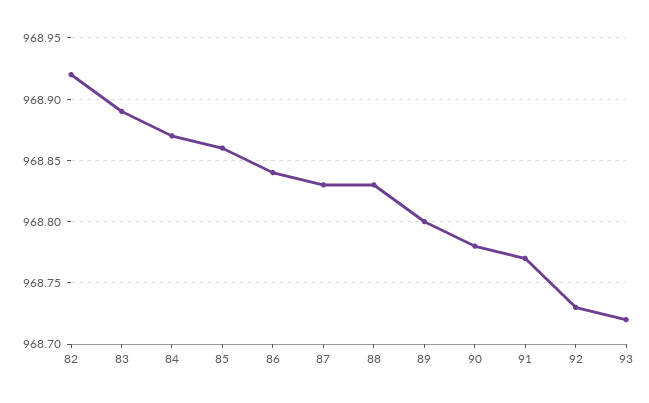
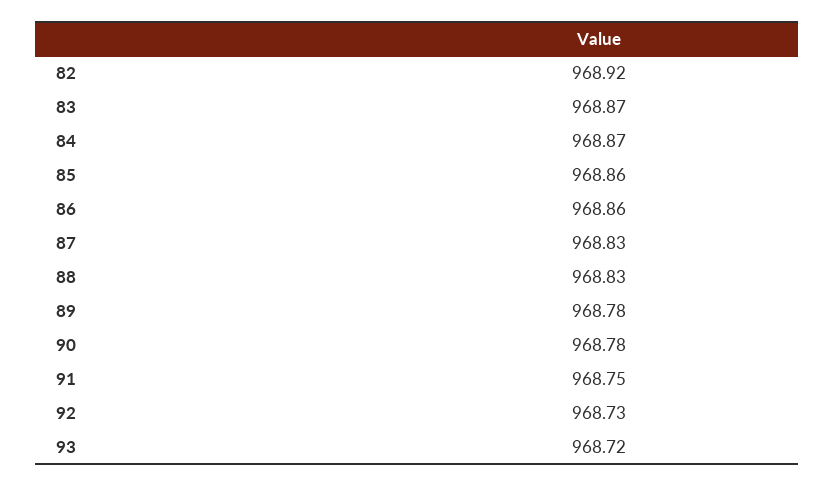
83: 968.89 -> 968.87
86: 968.84 -> 968.86
89: 968.8 -> 968.78
91: 968.77 -> 968.75

